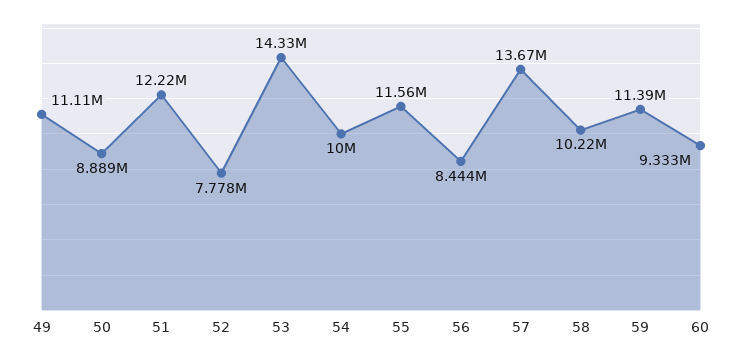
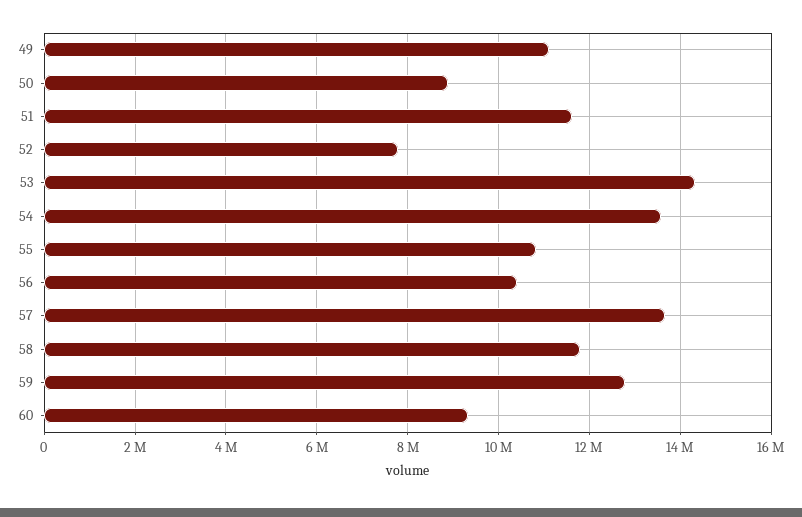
51: 12220000 -> 11600000
54: 10000000 -> 13600000
55: 11560000 -> 10800000
56: 8444000 -> 10400000
58: 10220000 -> 11800000
59: 11390000 -> 12800000

